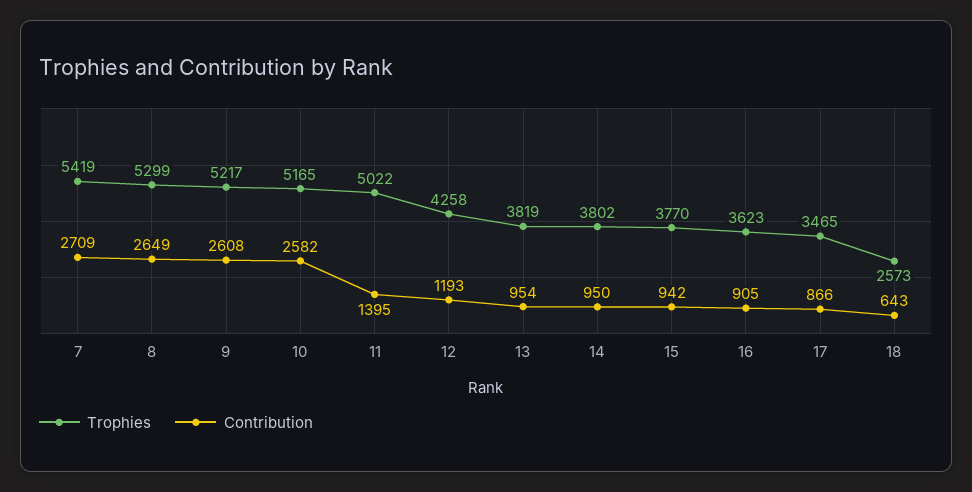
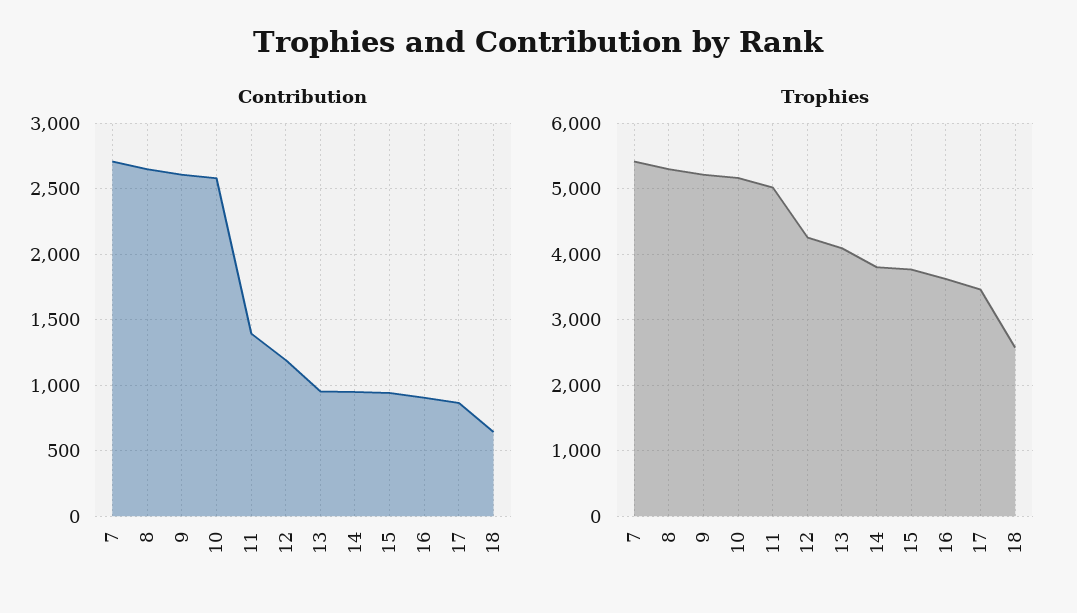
Trophies, 13: 3819 -> 4100

